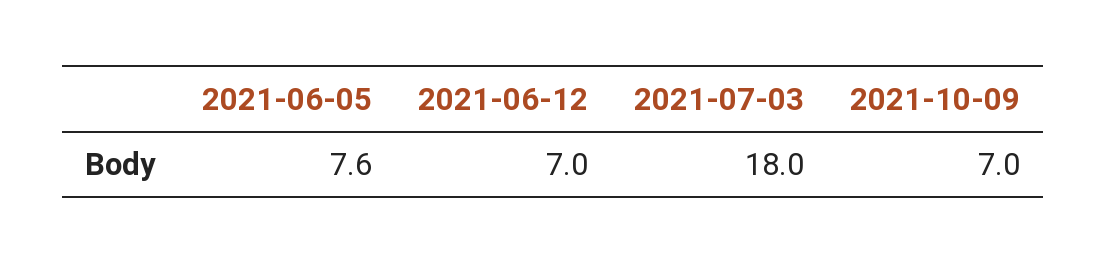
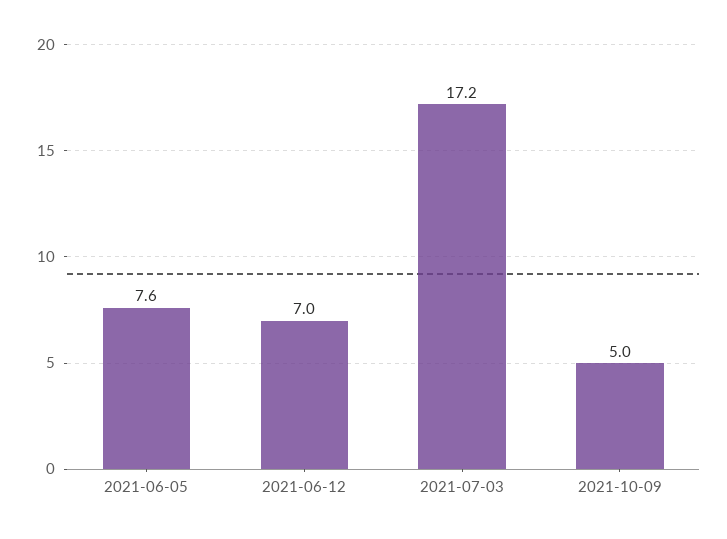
2021-07-03: 18 -> 17.2
2021-10-09: 7 -> 5

